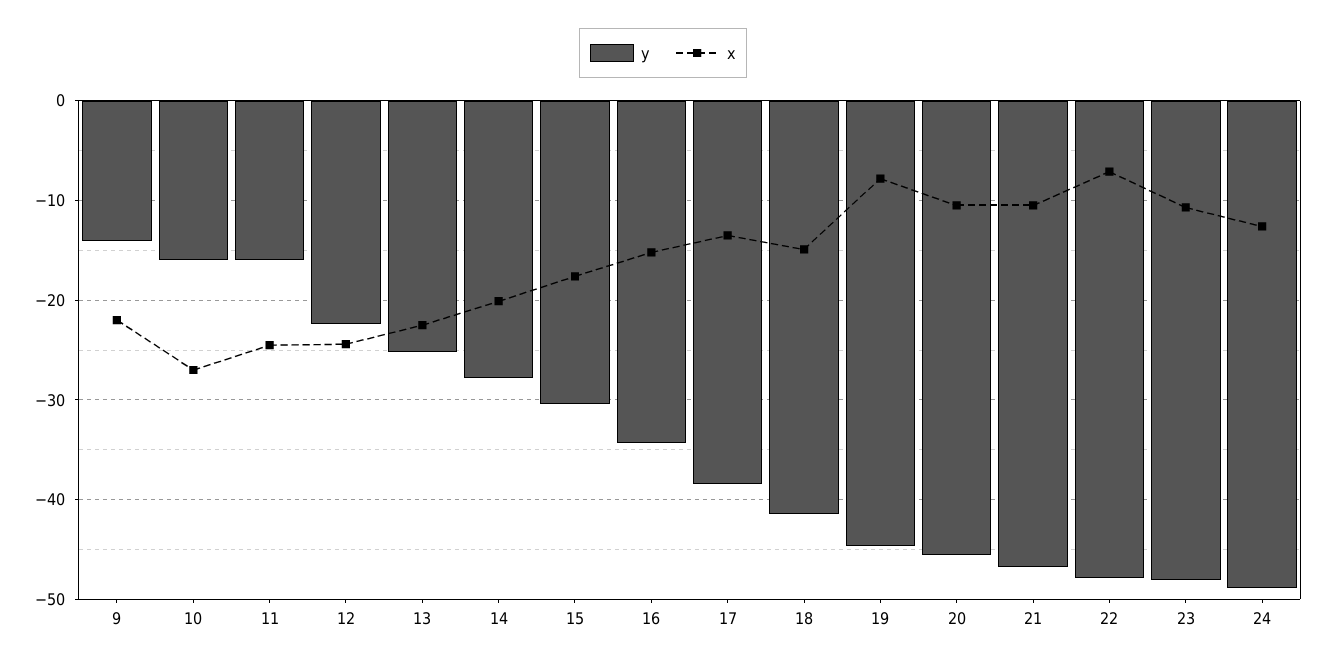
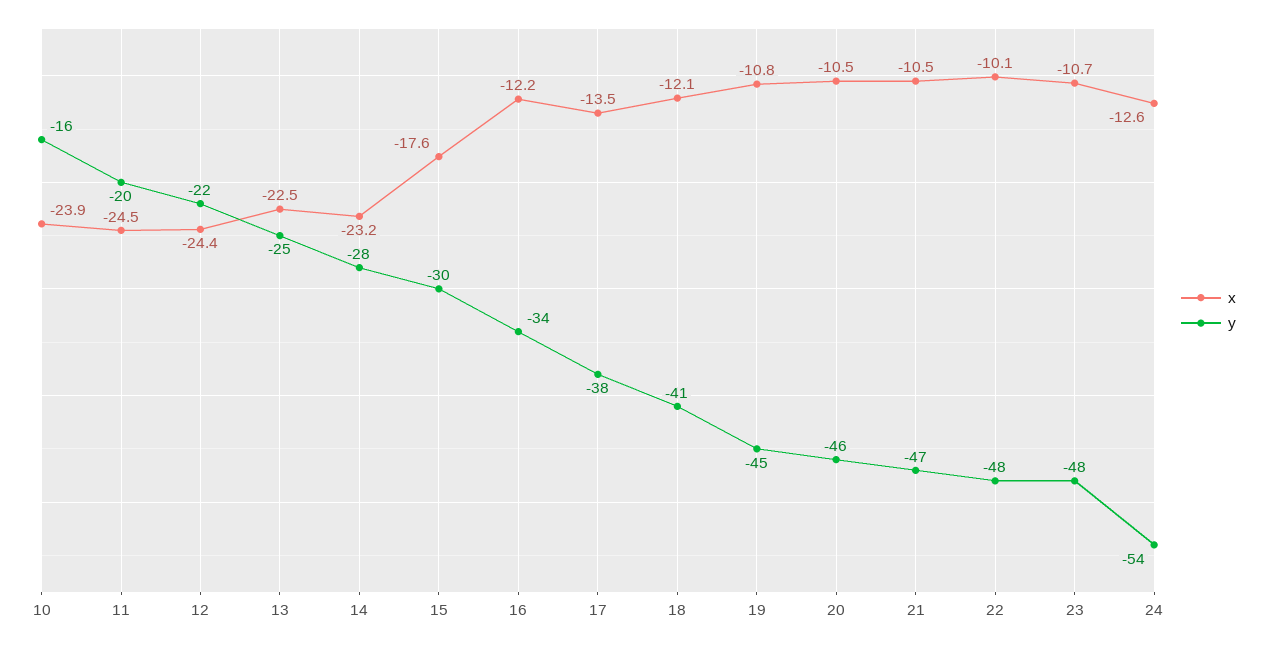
y, 9: -14 -> none
x, 9: -22 -> none
x, 10: -27 -> -23.9
y, 11: -16 -> -20
x, 14: -20 -> -23.2
x, 16: -15 -> -12.2
x, 18: -15 -> -12.1
x, 19: -8 -> -10.8
x, 22: -7 -> -10.1
y, 24: -49 -> -54

